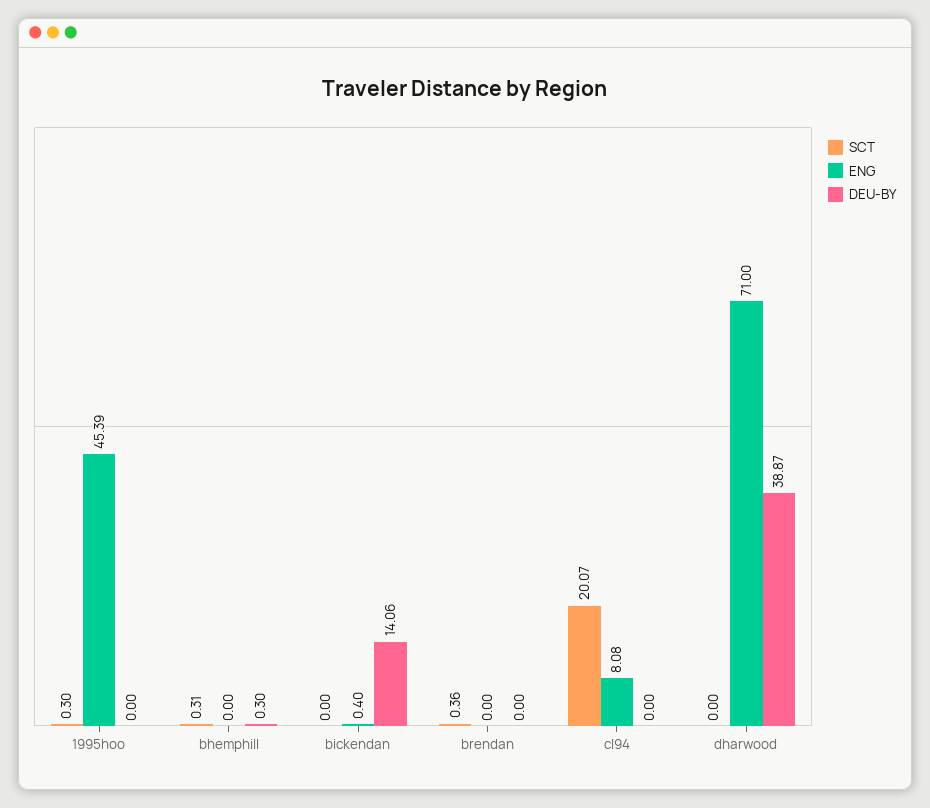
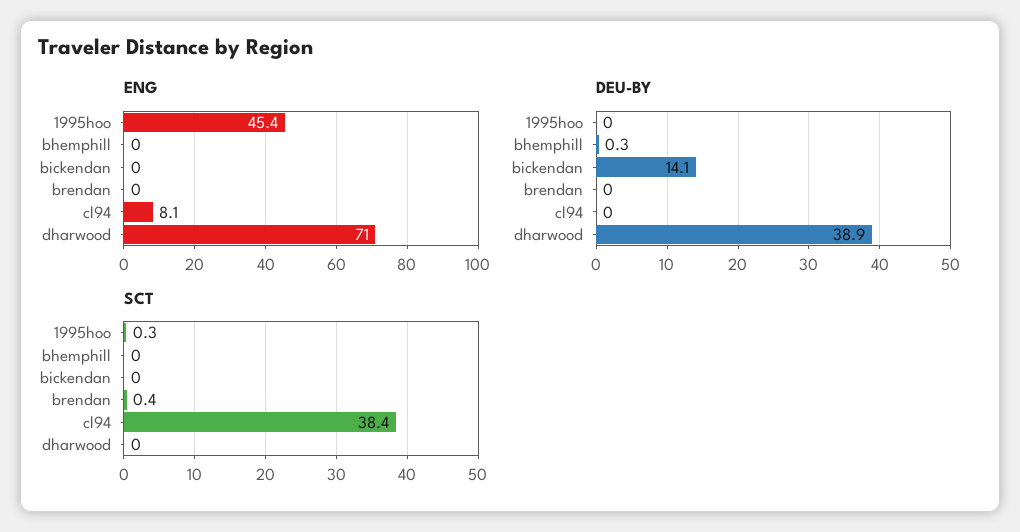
SCT, bhemphill: 0.31 -> 0
ENG, bickendan: 0.4 -> 0
SCT, cl94: 20.07 -> 38.4

